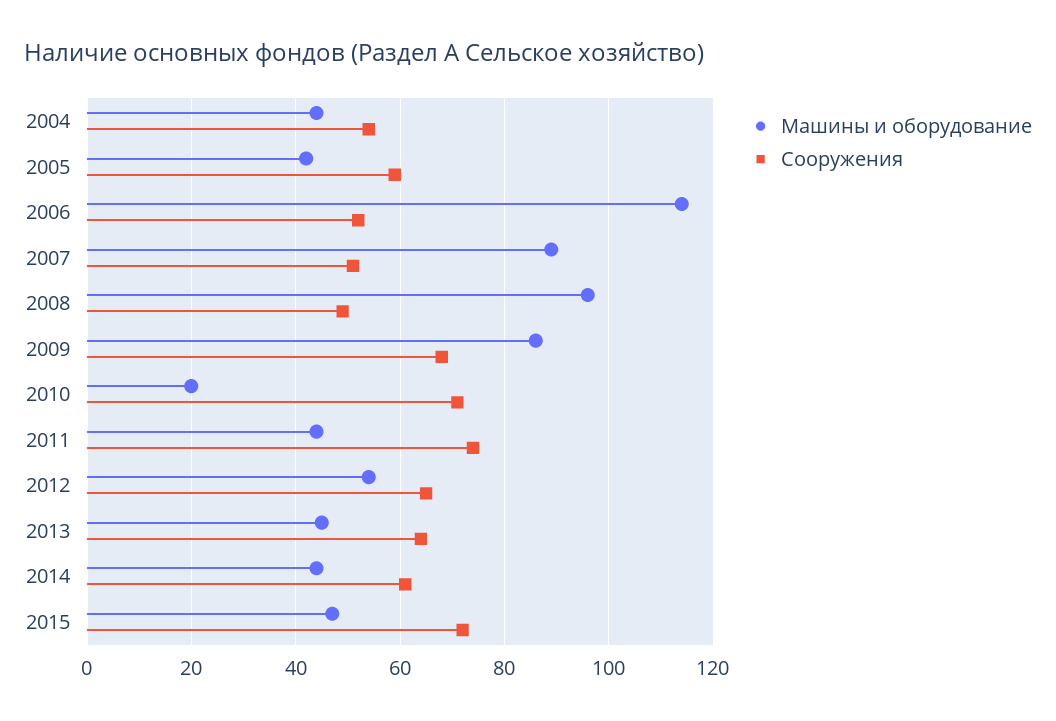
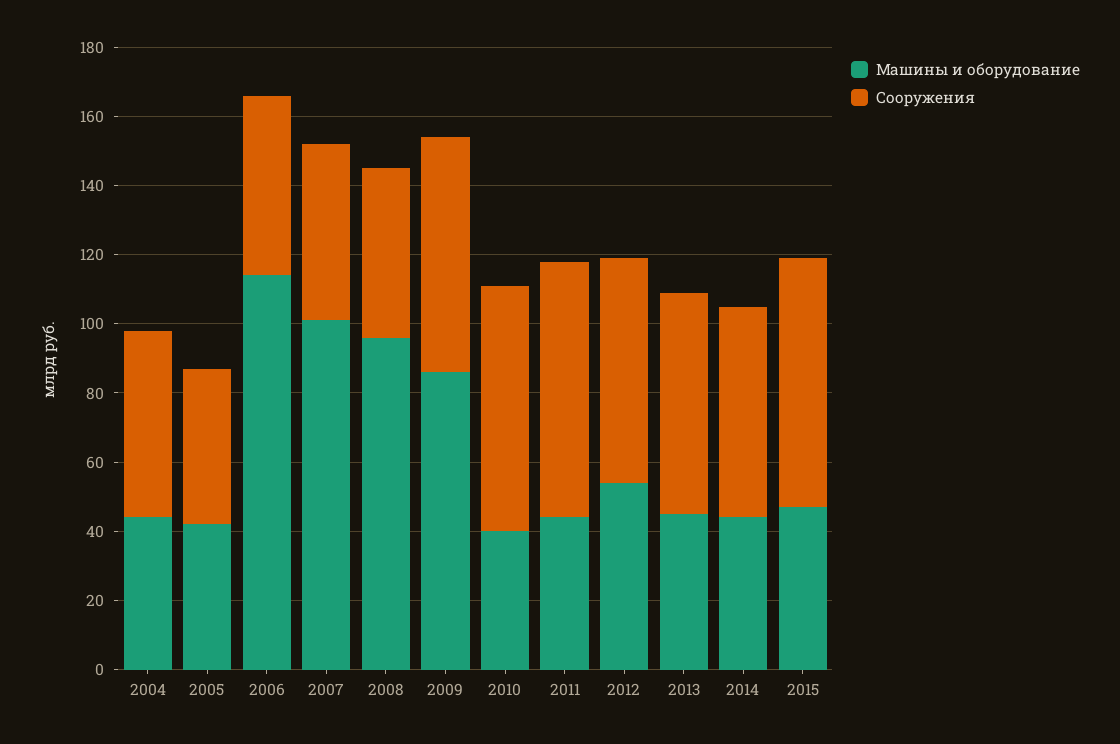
Сооружения, 2005: 60 -> 45
Машины и оборудование, 2007: 90 -> 100
Машины и оборудование, 2010: 20 -> 40

